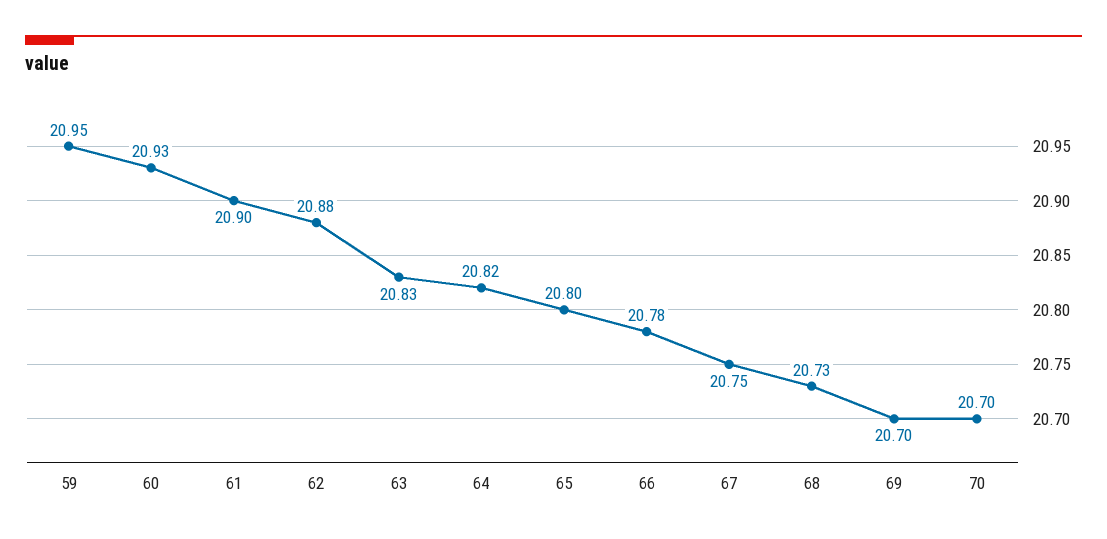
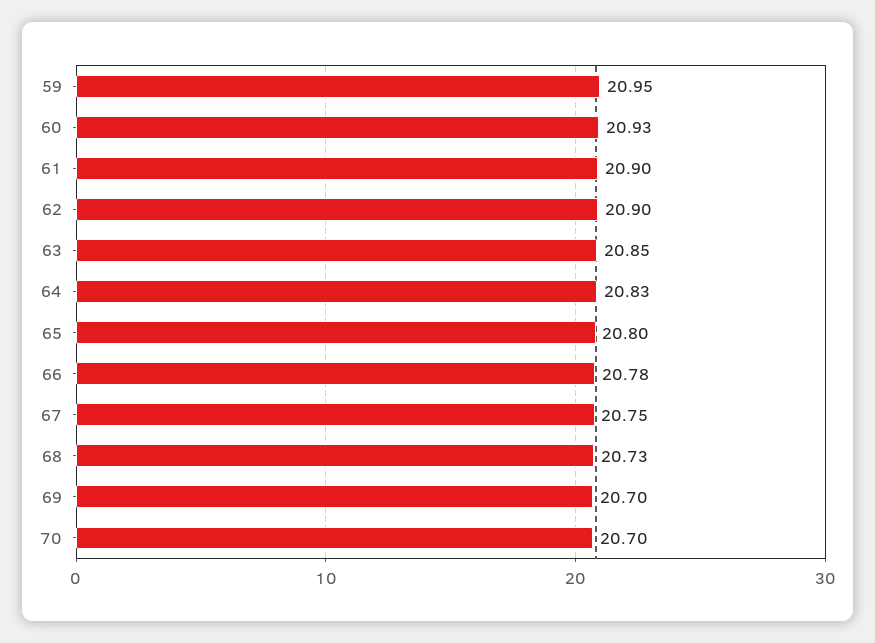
62: 20.88 -> 20.9
63: 20.83 -> 20.85
64: 20.82 -> 20.83

